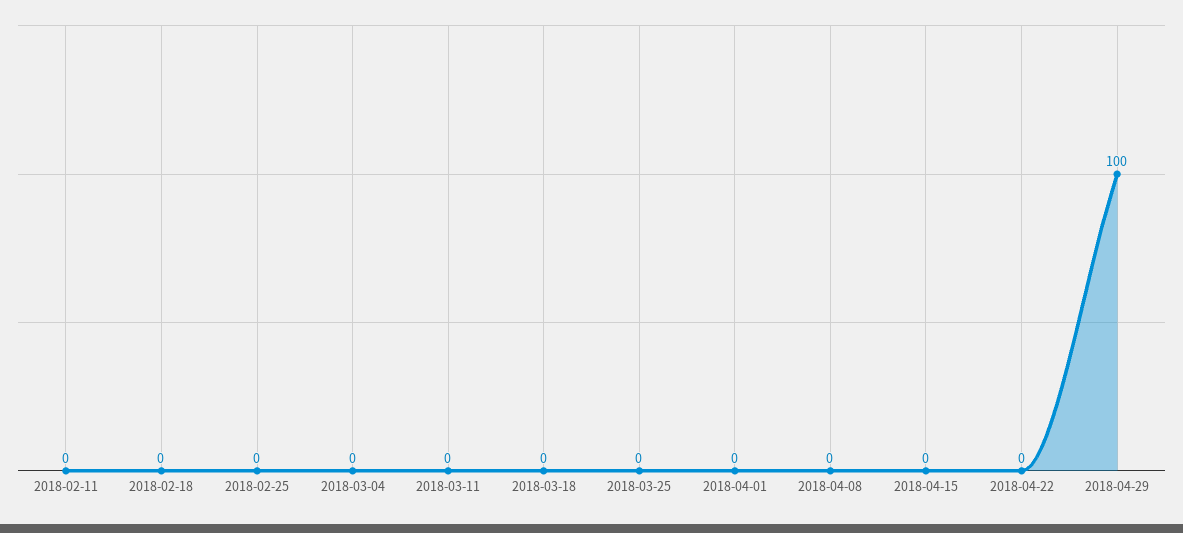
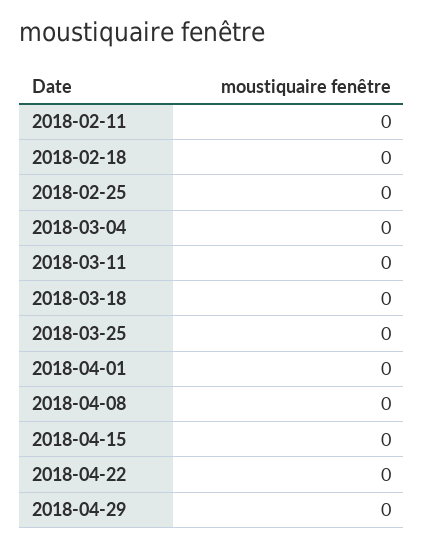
2018-04-29: 100 -> 0

